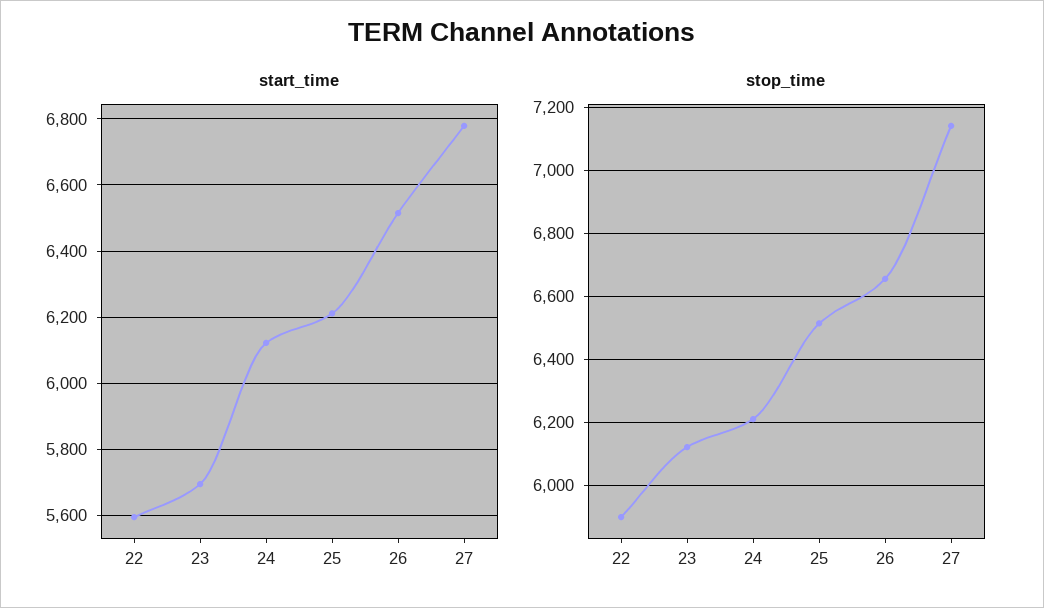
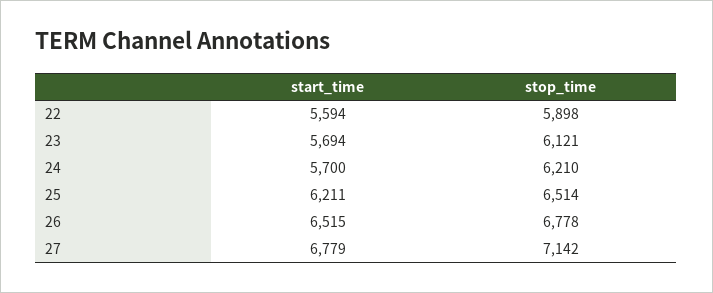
start_time, 24: 6120 -> 5700
stop_time, 26: 6660 -> 6778

